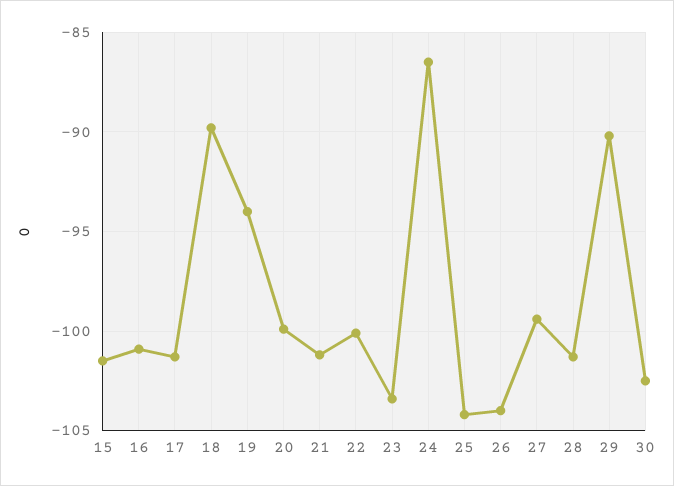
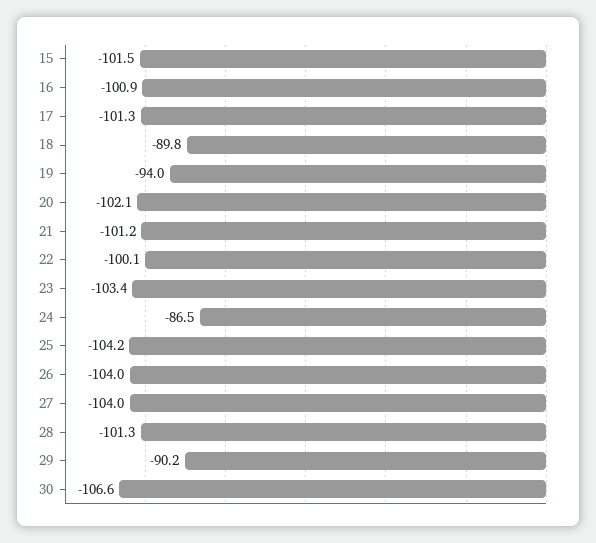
20: -100 -> -102.1
27: -99.5 -> -104
30: -102.5 -> -106.6

